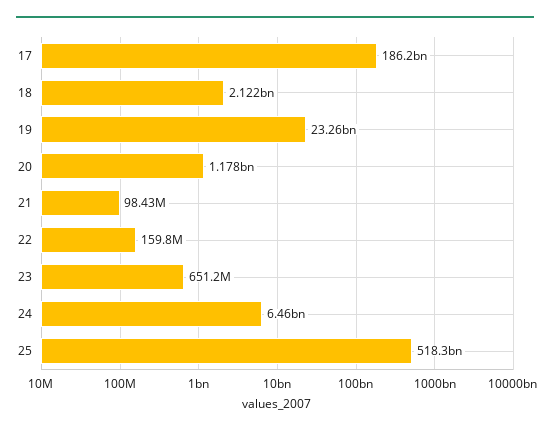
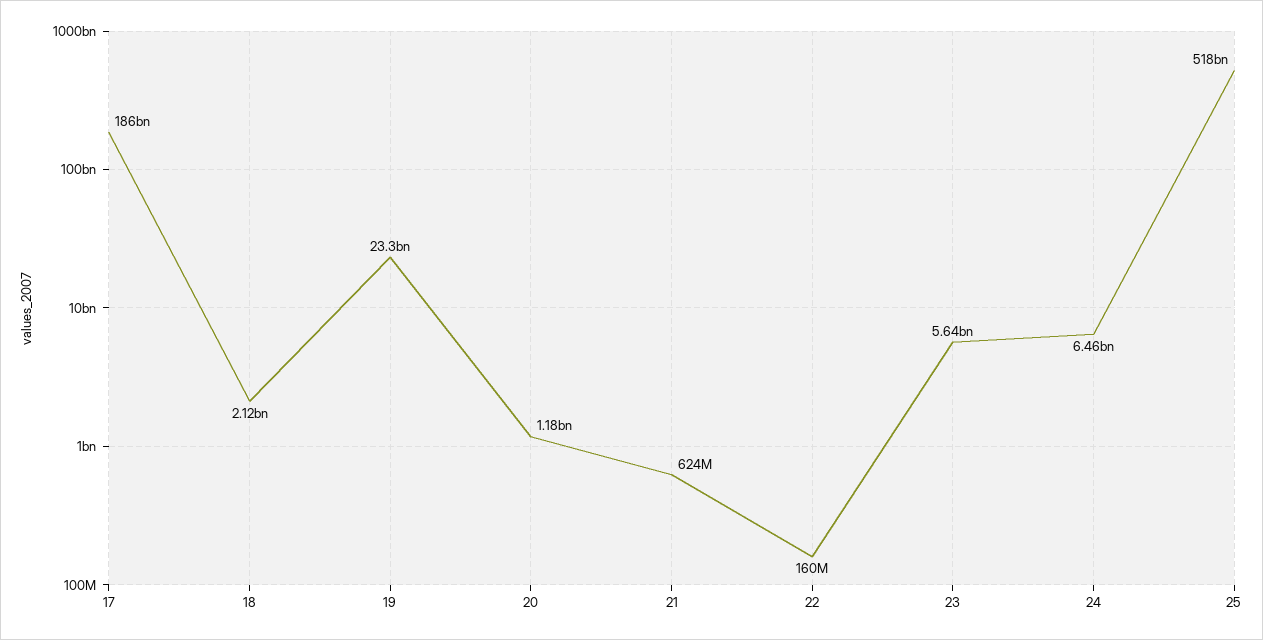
21: 98430000 -> 624000000
23: 651200000 -> 5640000000

